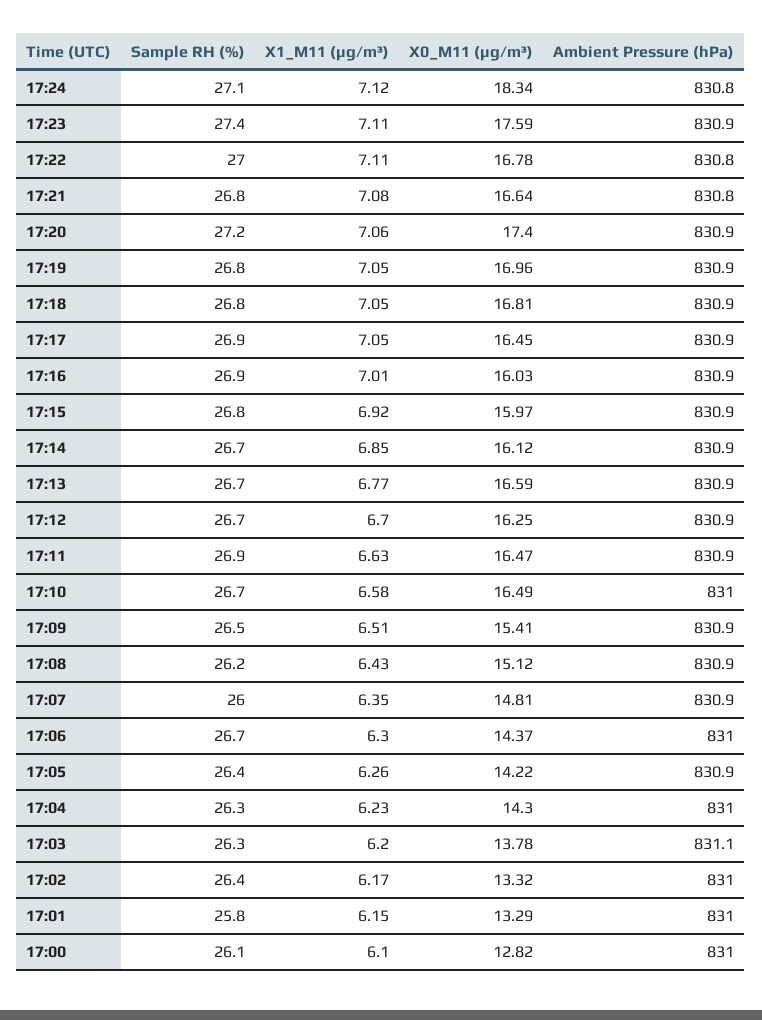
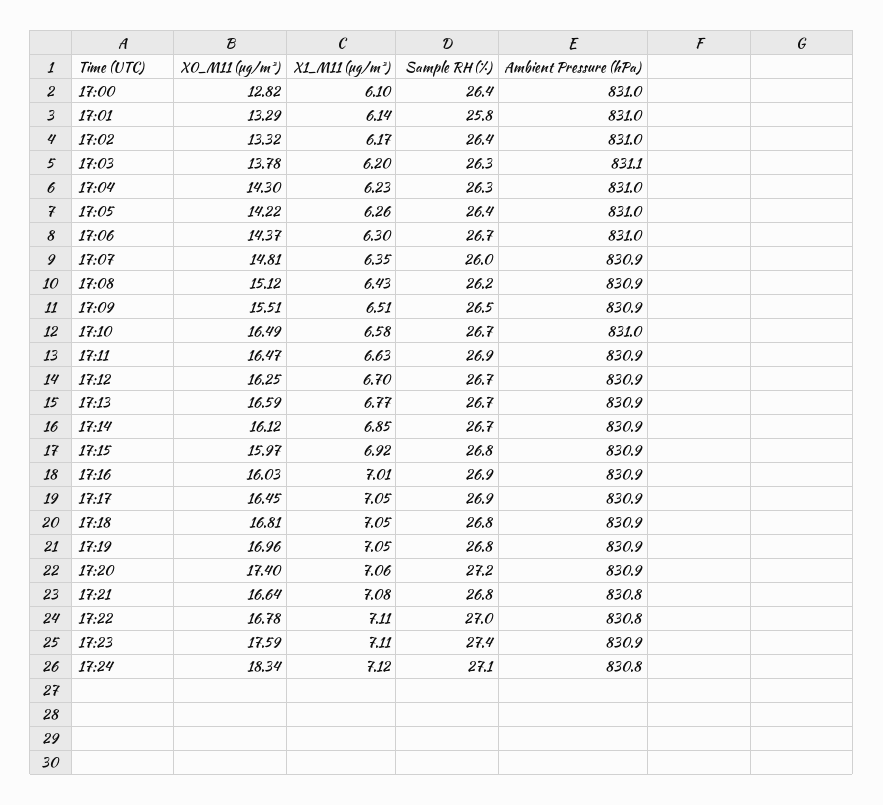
X0_M11 (μg/m³), 17:09: 15.41 -> 15.51
Ambient Pressure (hPa), 17:05: 830.9 -> 831
X1_M11 (μg/m³), 17:01: 6.15 -> 6.14
Sample RH (%), 17:00: 26.1 -> 26.4

